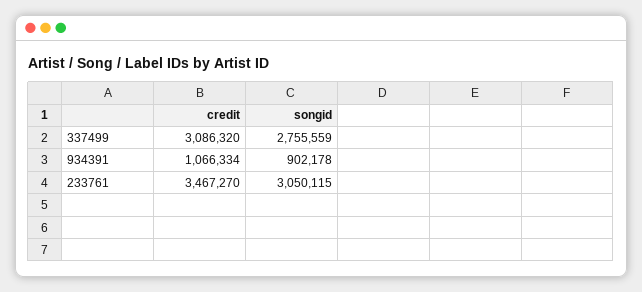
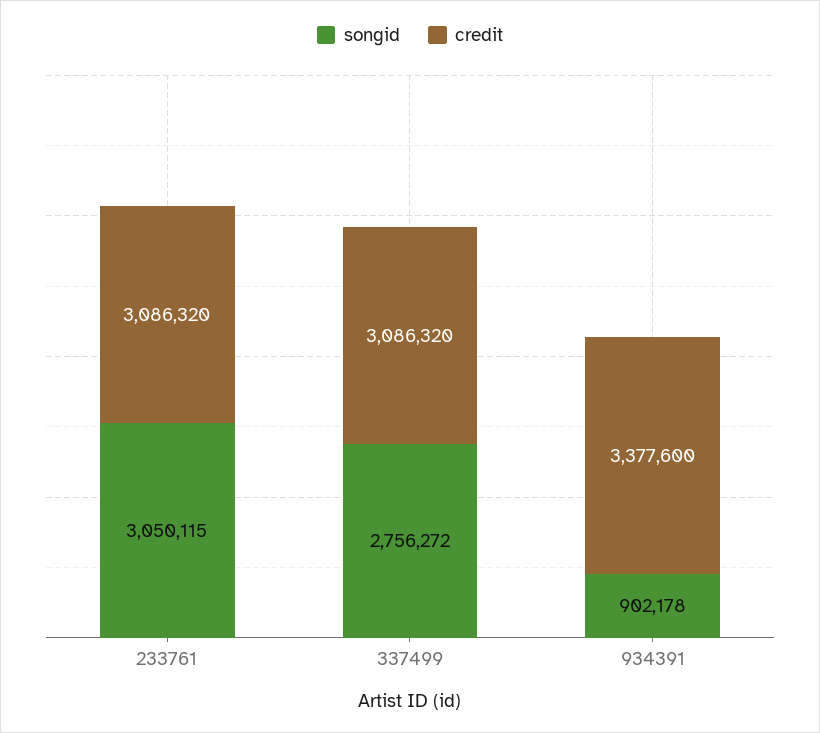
songid, 337499: 2755559 -> 2756272
credit, 934391: 1066334 -> 3377600
credit, 233761: 3467270 -> 3086320

